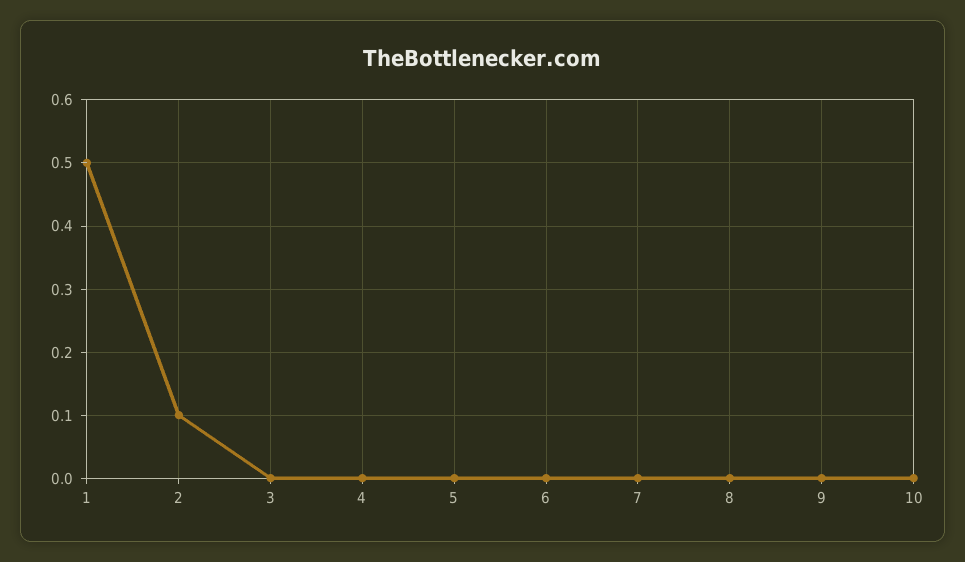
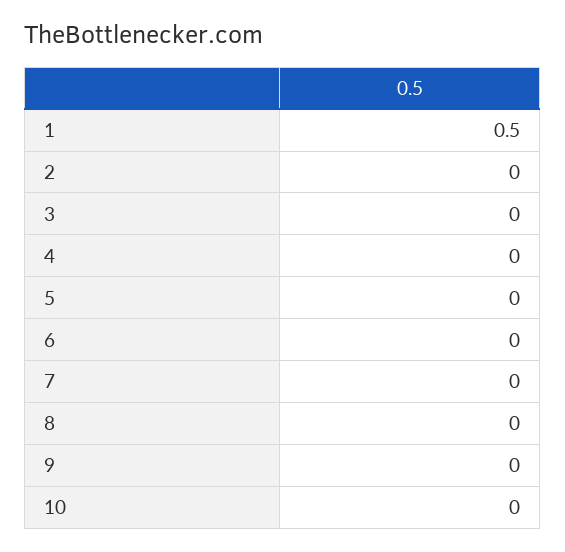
2: 0.1 -> 0

